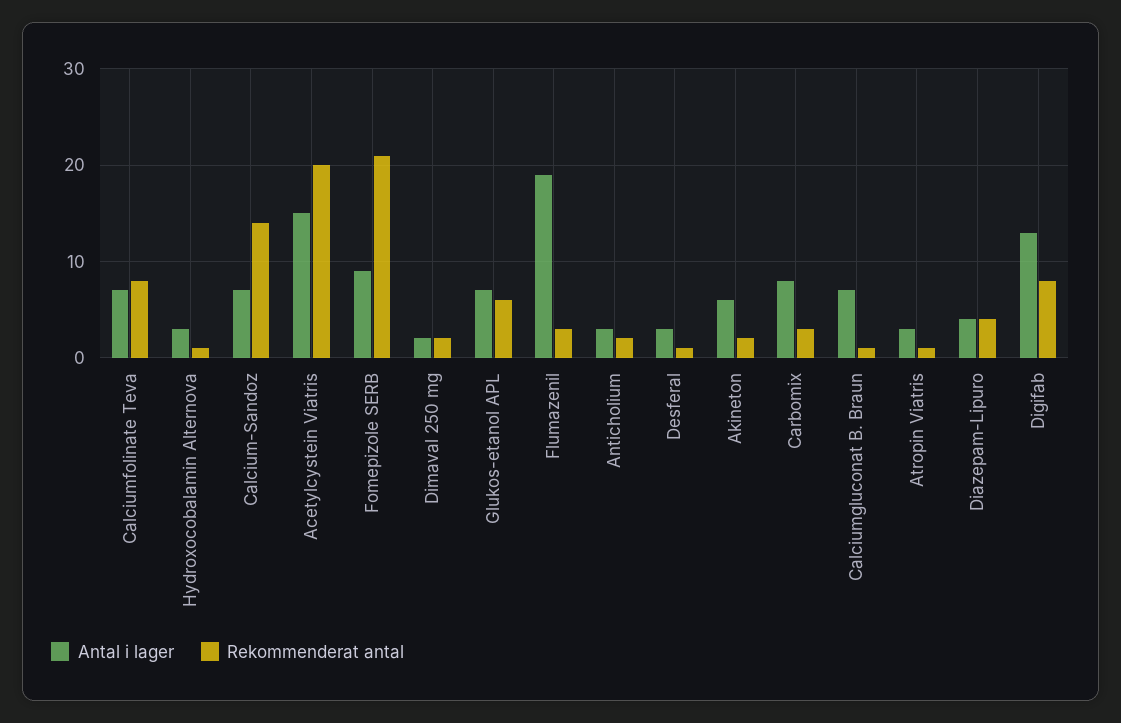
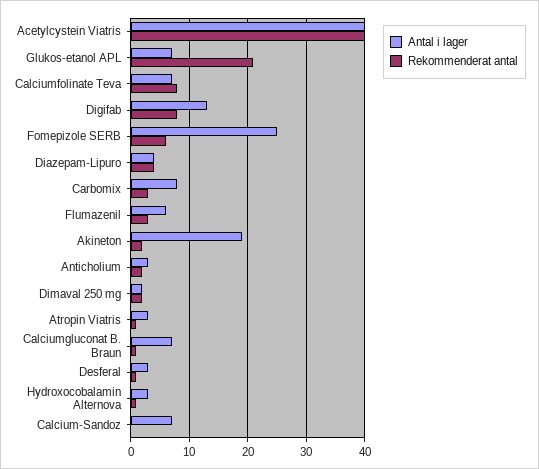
Rekommenderat antal, Calcium-Sandoz: 14 -> 0
Antal i lager, Acetylcystein Viatris: 15 -> 40
Rekommenderat antal, Acetylcystein Viatris: 20 -> 40
Antal i lager, Fomepizole SERB: 9 -> 25
Rekommenderat antal, Fomepizole SERB: 21 -> 5
Rekommenderat antal, Glukos-etanol APL: 6 -> 20
Antal i lager, Flumazenil: 19 -> 5
Antal i lager, Akineton: 6 -> 20

